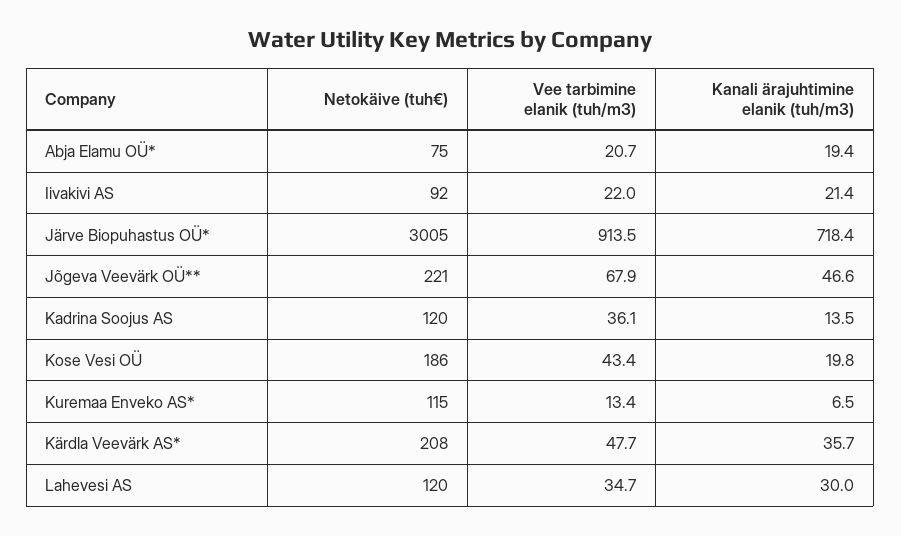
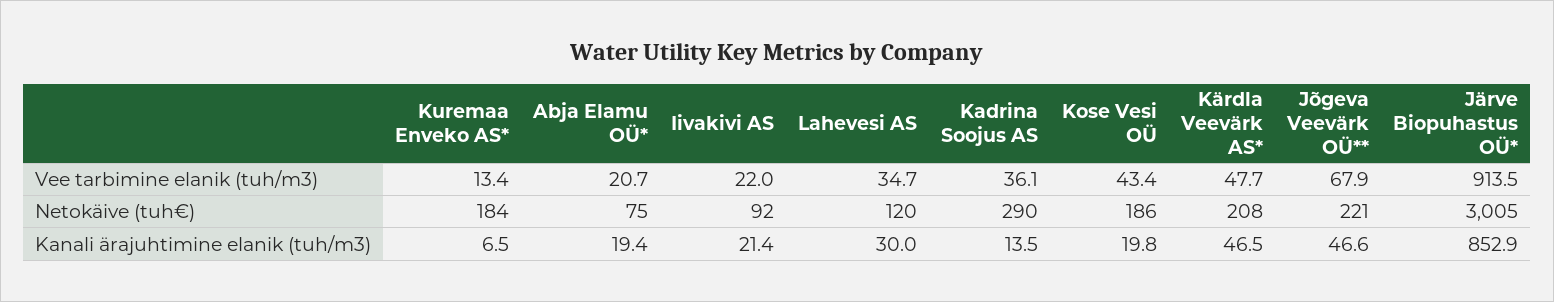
Kanali ärajuhtimine elanik (tuh/m3), Järve Biopuhastus OÜ*: 718.4 -> 852.9
Netokäive (tuh€), Kadrina Soojus AS: 120 -> 290
Netokäive (tuh€), Kuremaa Enveko AS*: 115 -> 184
Kanali ärajuhtimine elanik (tuh/m3), Kärdla Veevärk AS*: 35.7 -> 46.5

